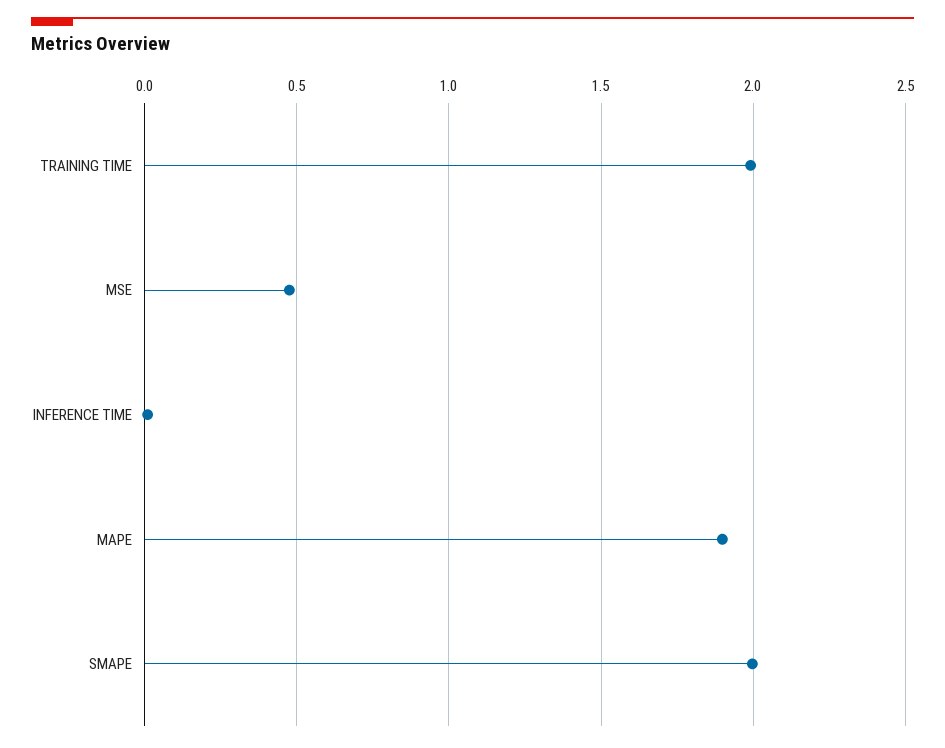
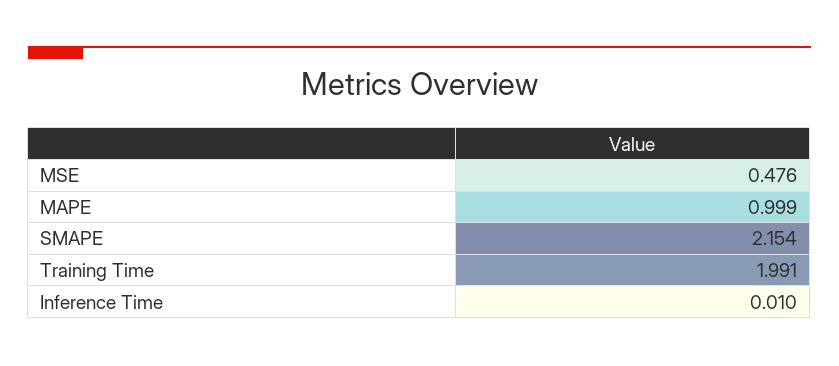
MAPE: 1.9 -> 0.999
SMAPE: 2 -> 2.154

